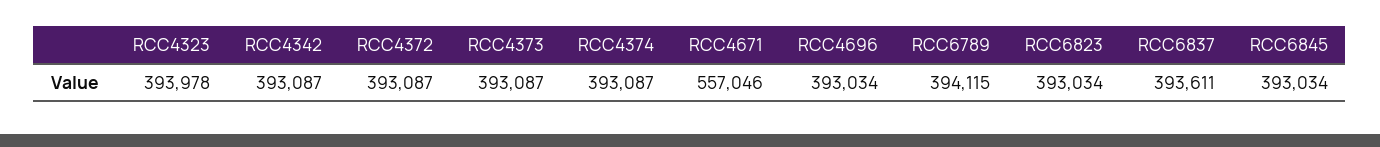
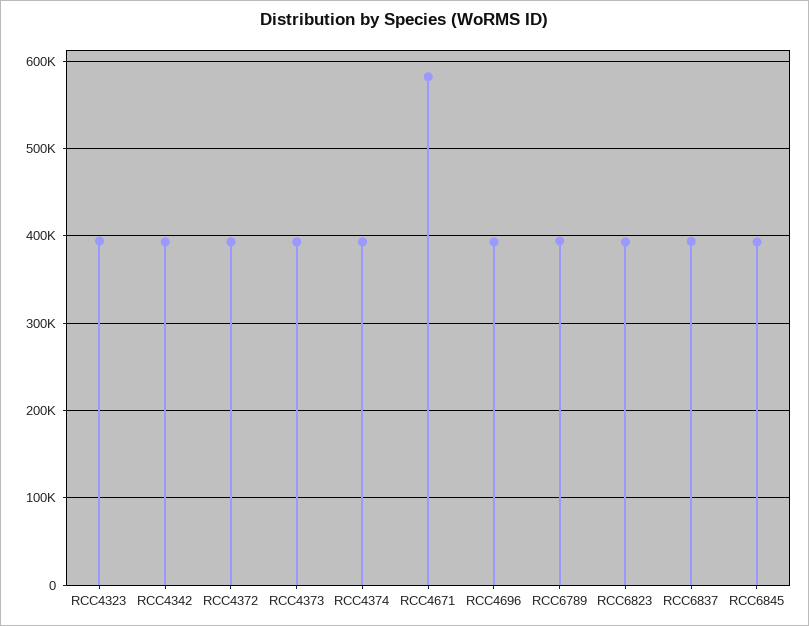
RCC4671: 557046 -> 580000

